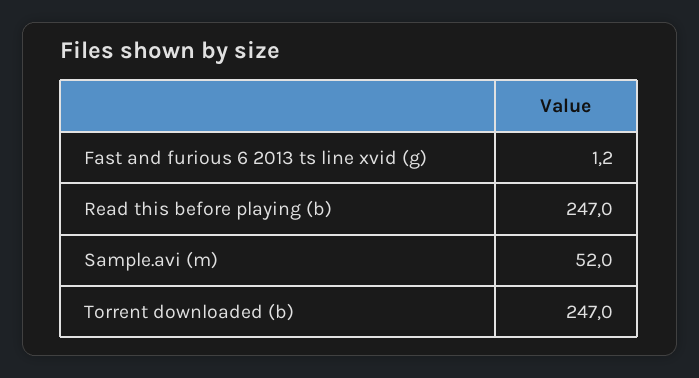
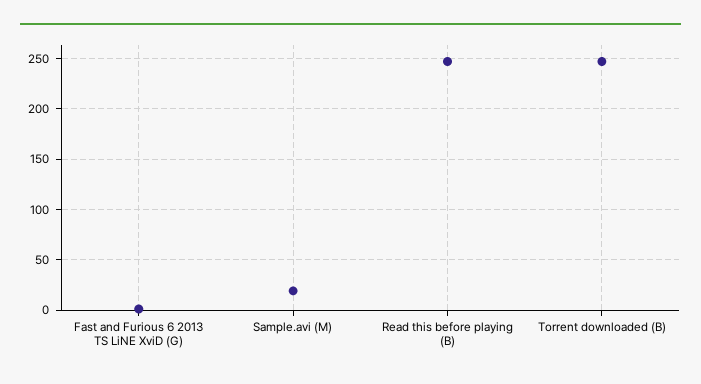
Sample.avi (m): 52 -> 20

